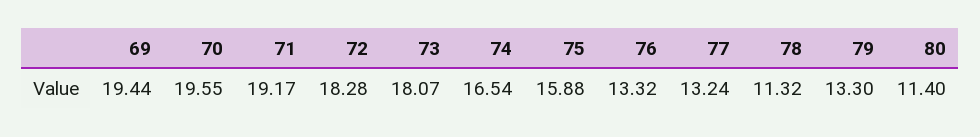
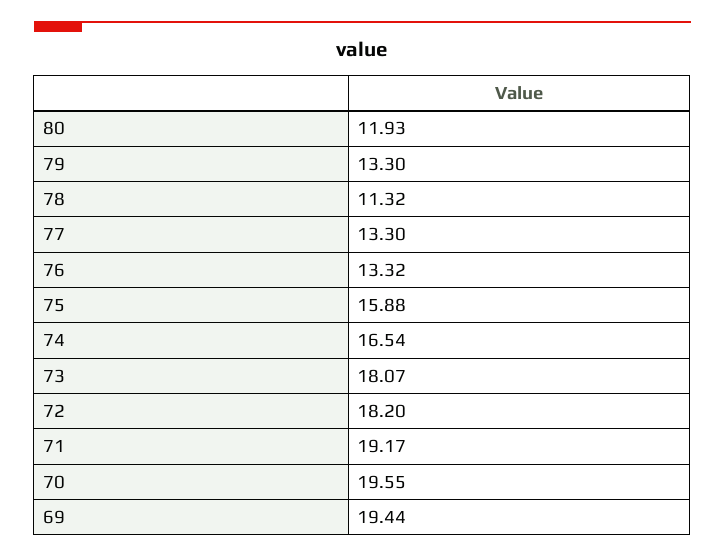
72: 18.28 -> 18.2
77: 13.24 -> 13.3
80: 11.4 -> 11.93

